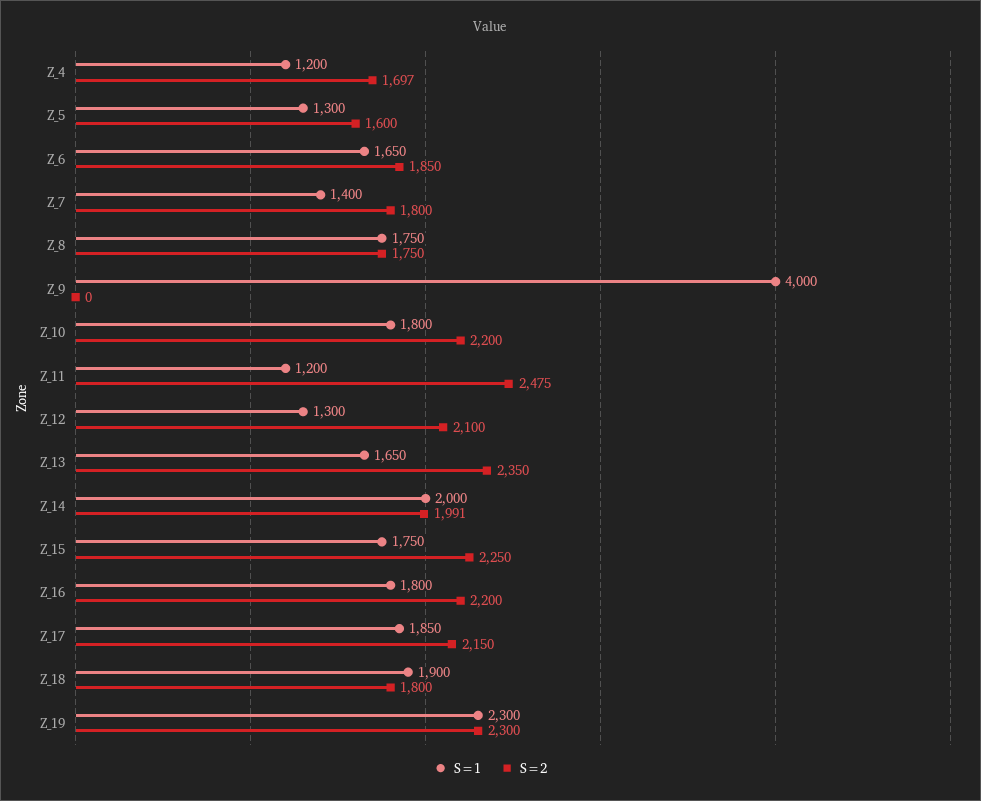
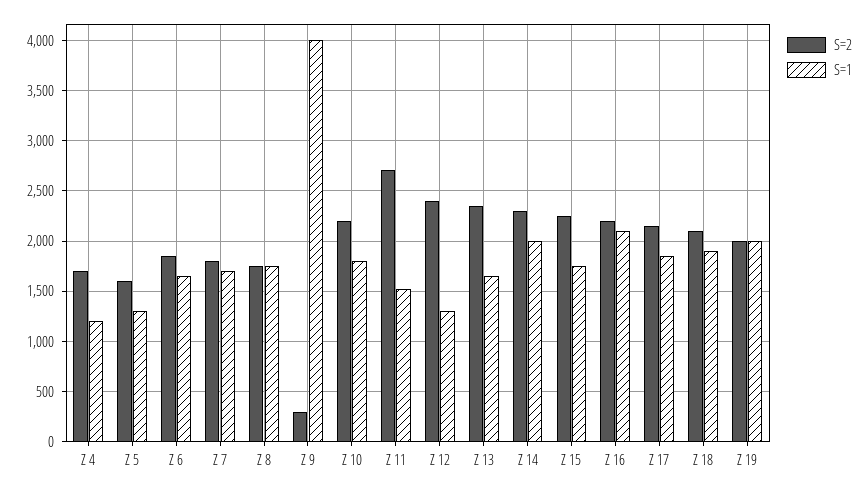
S=1, Z_7: 1400 -> 1700
S=2, Z_9: 0 -> 300
S=1, Z_11: 1200 -> 1500
S=2, Z_11: 2475 -> 2700
S=2, Z_12: 2100 -> 2400
S=2, Z_14: 1991 -> 2300
S=1, Z_16: 1800 -> 2100
S=2, Z_18: 1800 -> 2100
S=1, Z_19: 2300 -> 2000
S=2, Z_19: 2300 -> 2000

